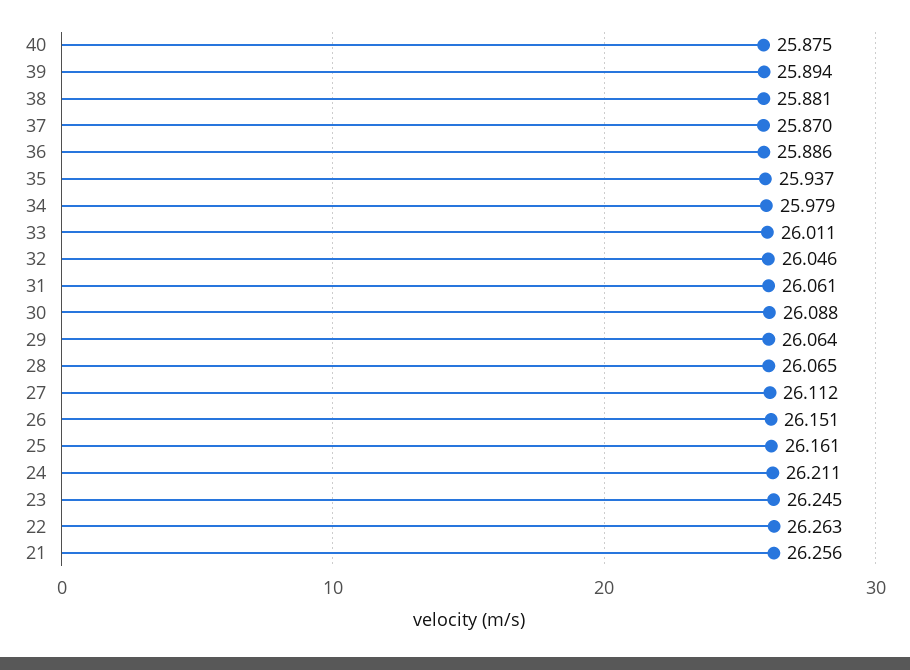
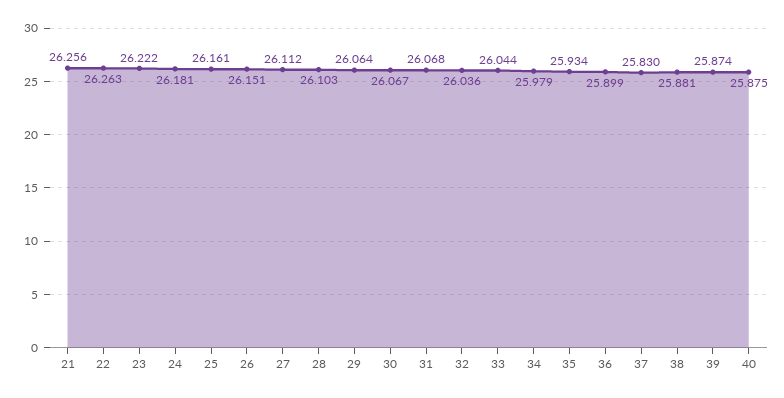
39: 25.894 -> 25.874
37: 25.87 -> 25.83
36: 25.886 -> 25.899
35: 25.937 -> 25.934
33: 26.011 -> 26.044
32: 26.046 -> 26.036
31: 26.061 -> 26.068
30: 26.088 -> 26.067
28: 26.065 -> 26.103
24: 26.211 -> 26.181
23: 26.245 -> 26.222

